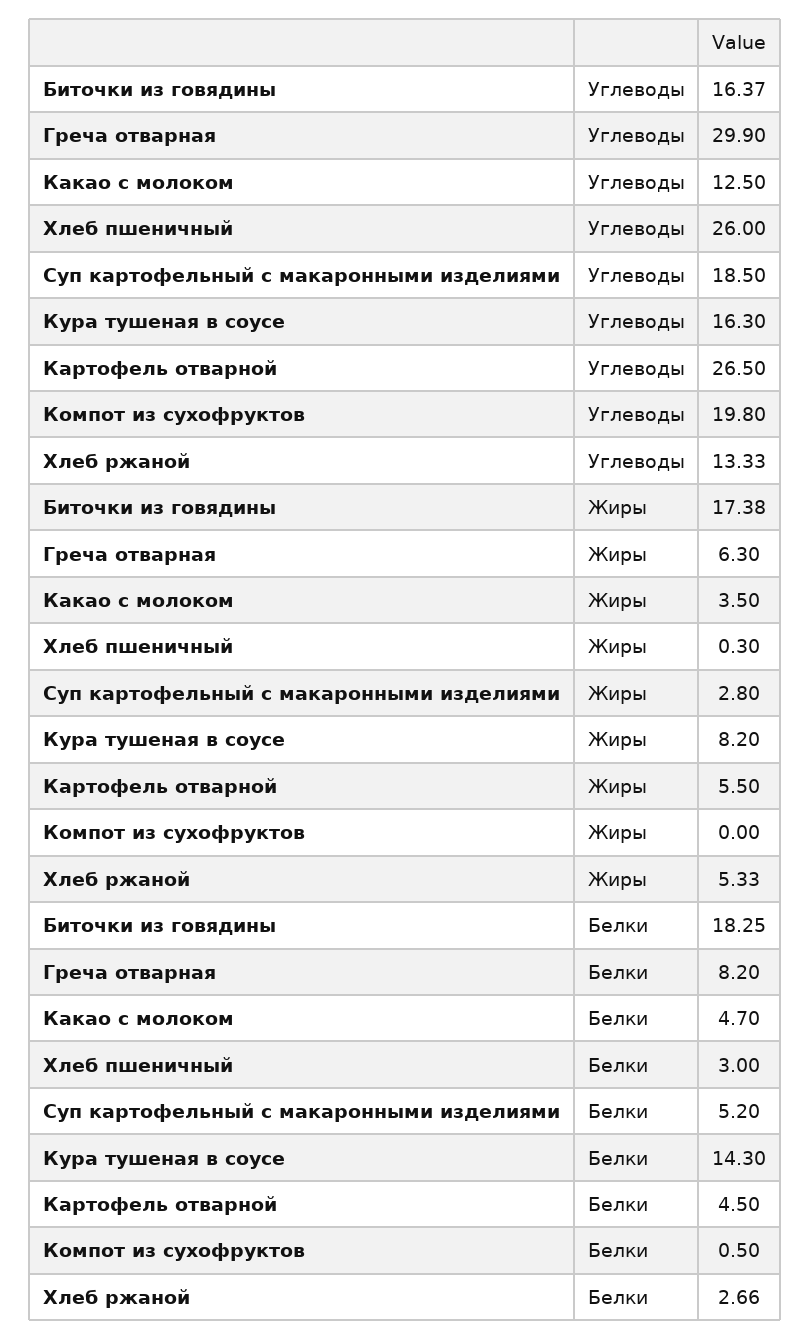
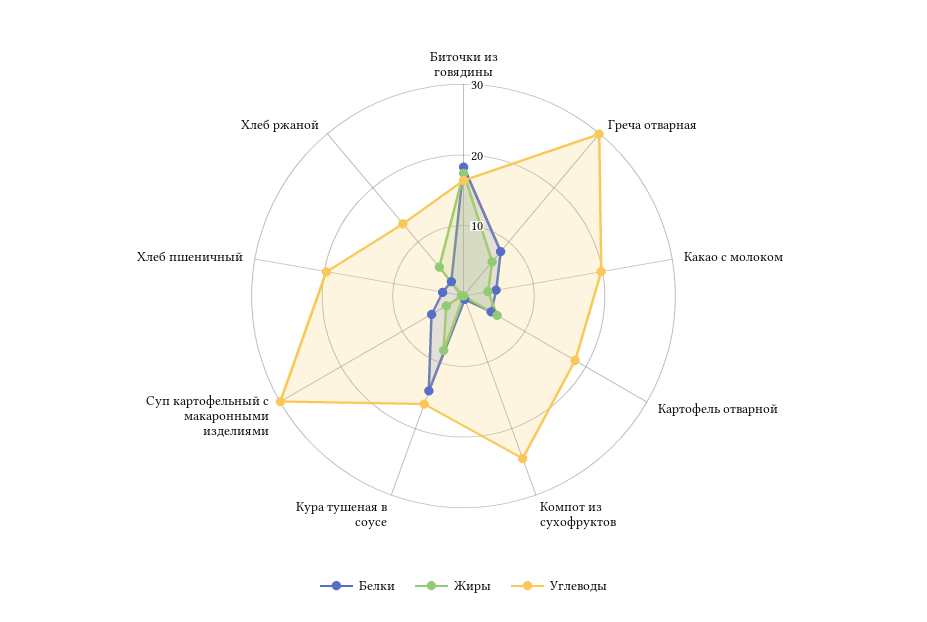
Углеводы, Какао с молоком: 12.5 -> 20
Углеводы, Хлеб пшеничный: 26 -> 20
Углеводы, Суп картофельный с макаронными изделиями: 18.5 -> 30
Углеводы, Картофель отварной: 26.5 -> 18
Углеводы, Компот из сухофруктов: 19.8 -> 24

